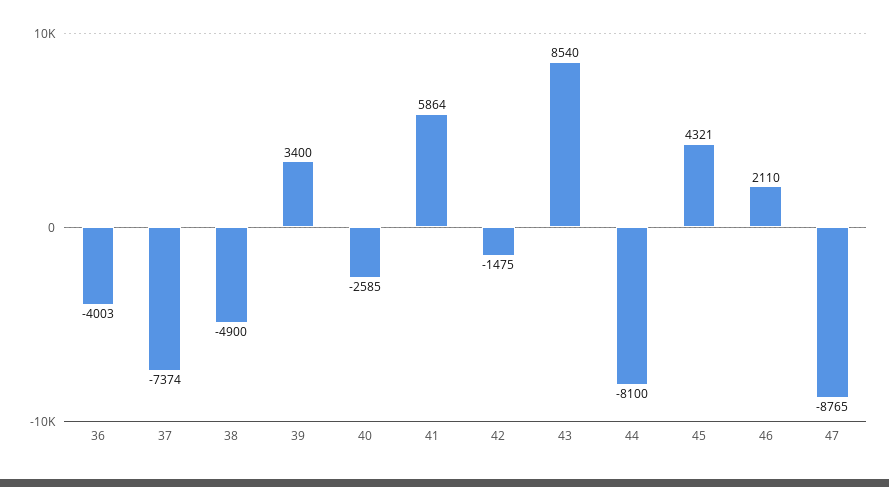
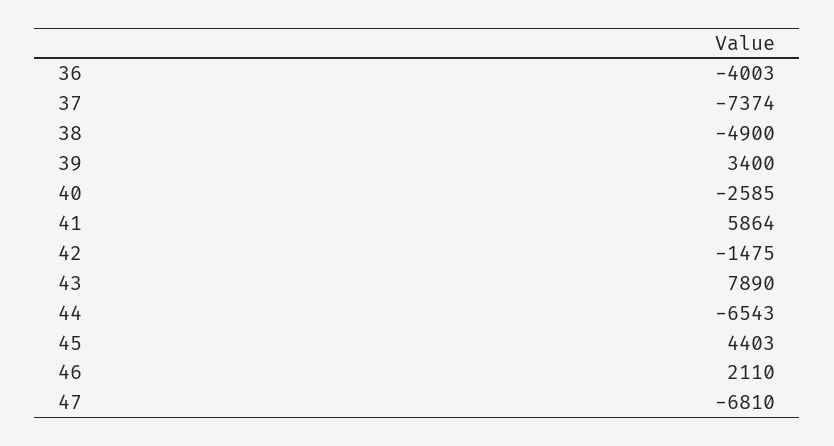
43: 8540 -> 7890
44: -8100 -> -6543
45: 4321 -> 4403
47: -8765 -> -6810

